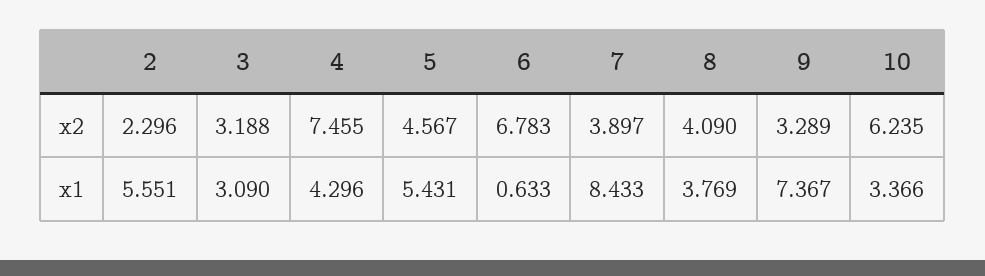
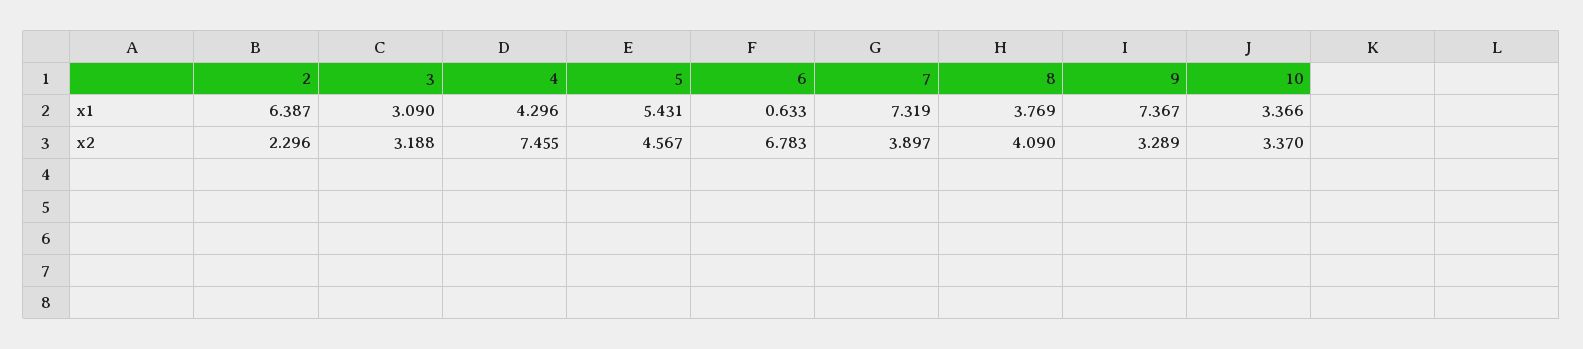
10, x2: 6.235 -> 3.37
2, x1: 5.551 -> 6.387
7, x1: 8.433 -> 7.319

